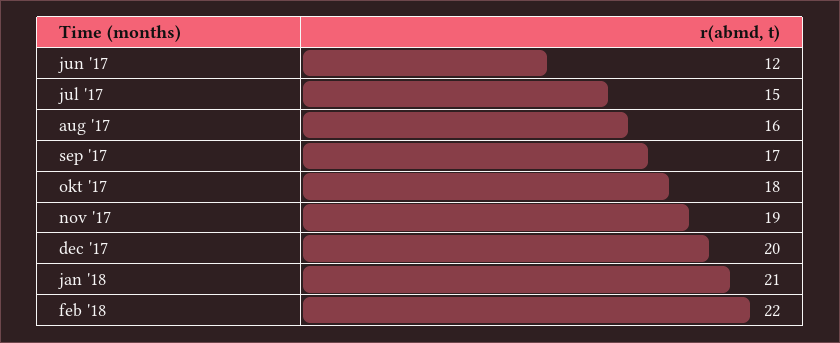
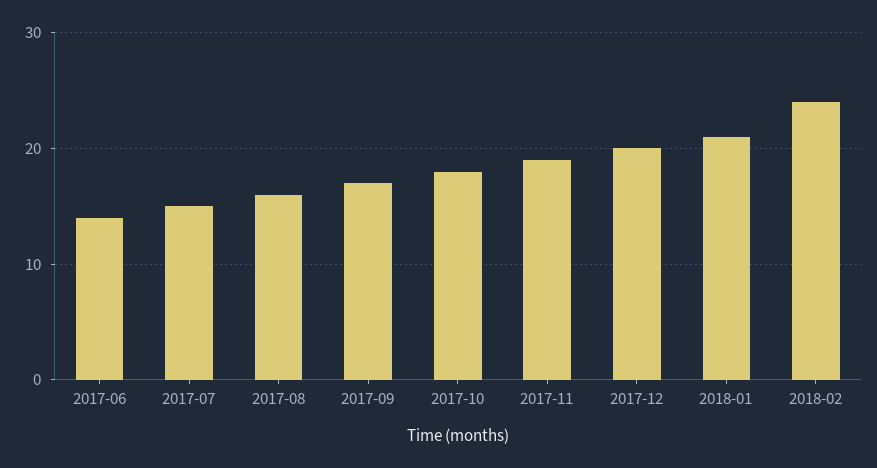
jun '17: 12 -> 14
feb '18: 22 -> 24

